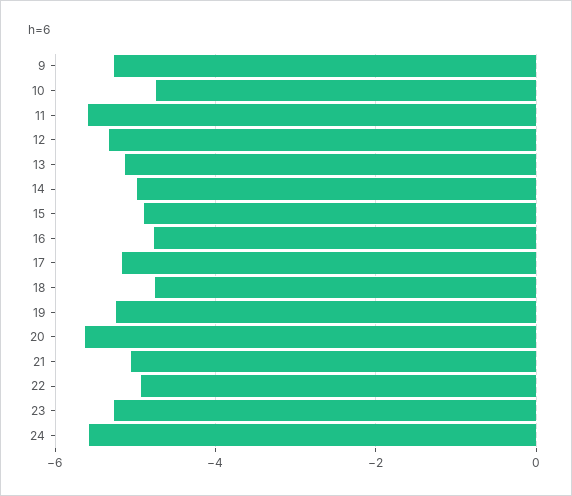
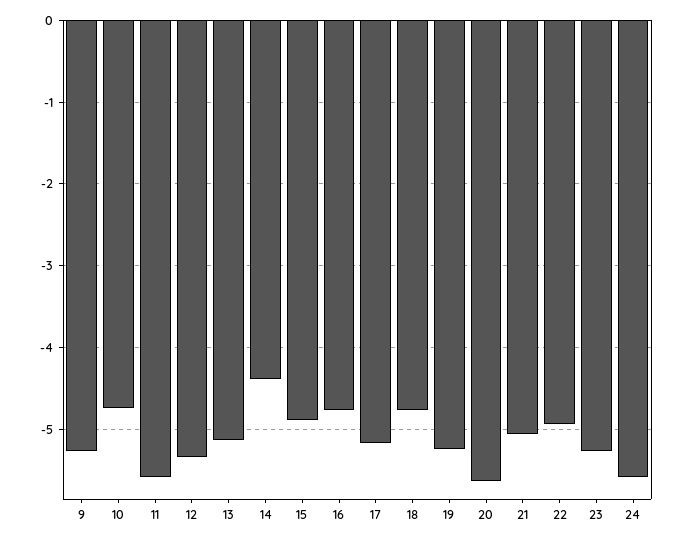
14: -5 -> -4.4

